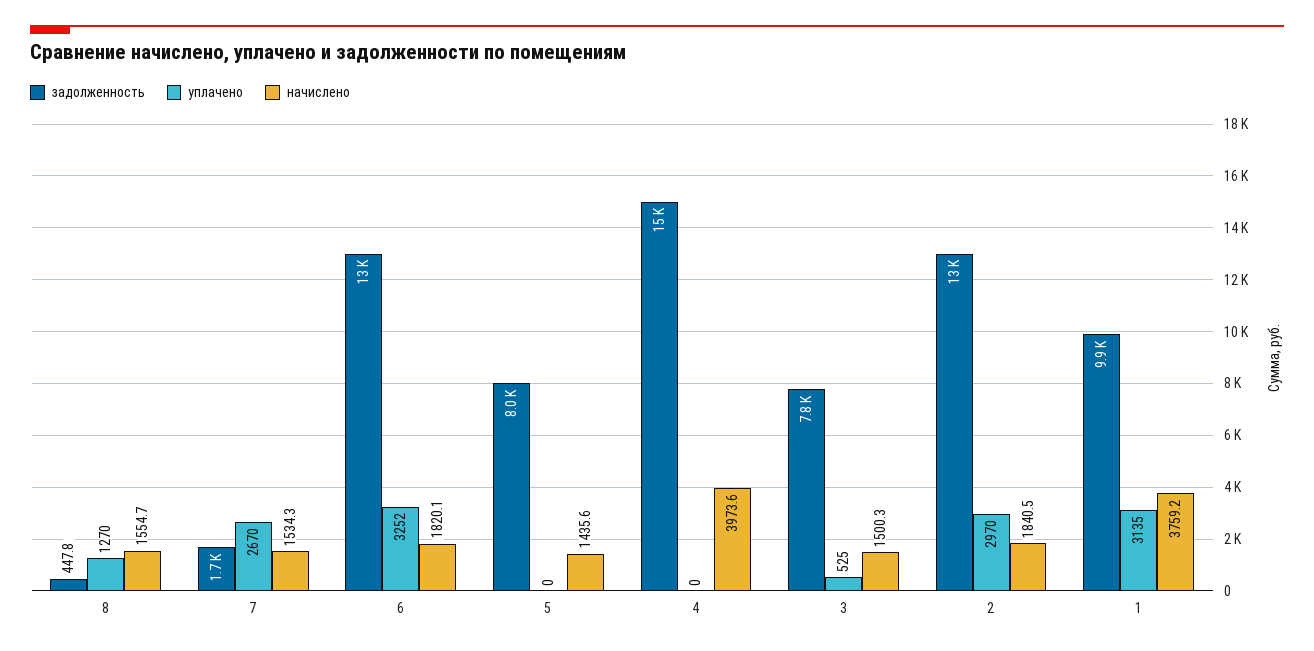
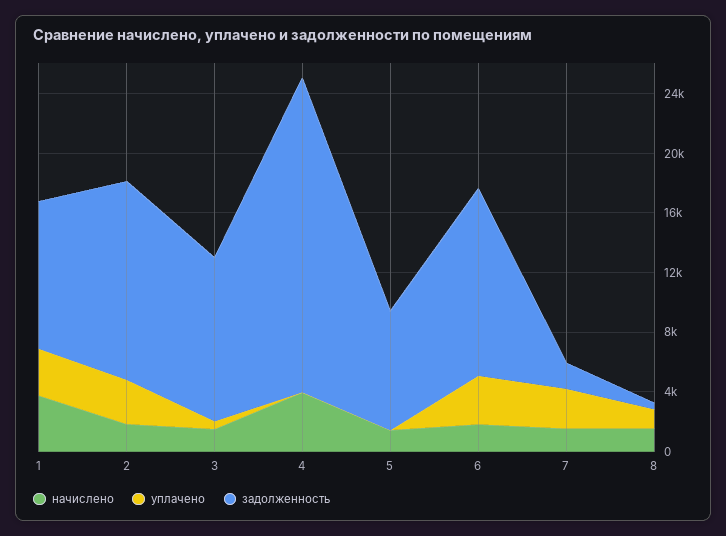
задолженность, 4: 15000 -> 21000
задолженность, 3: 7800 -> 11000

